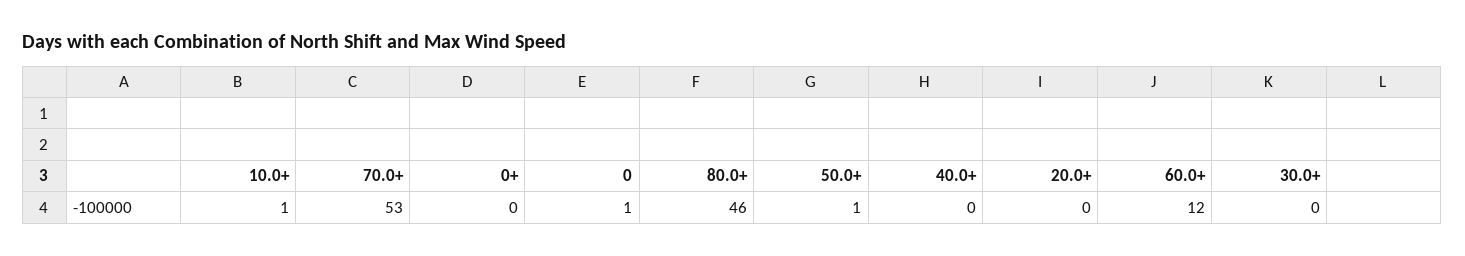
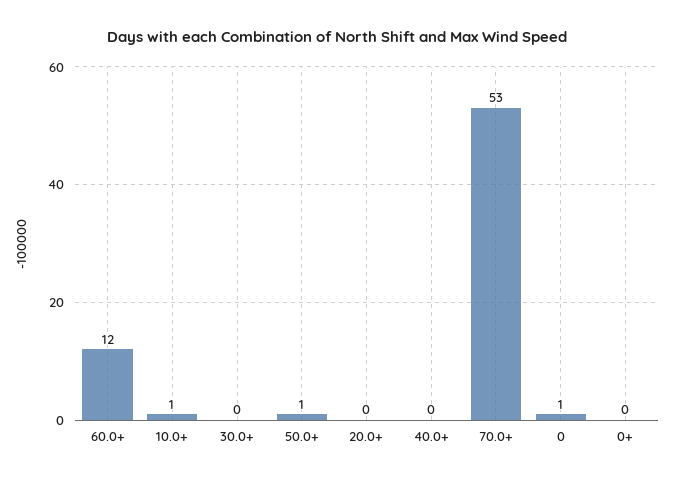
80.0+: 46 -> none

